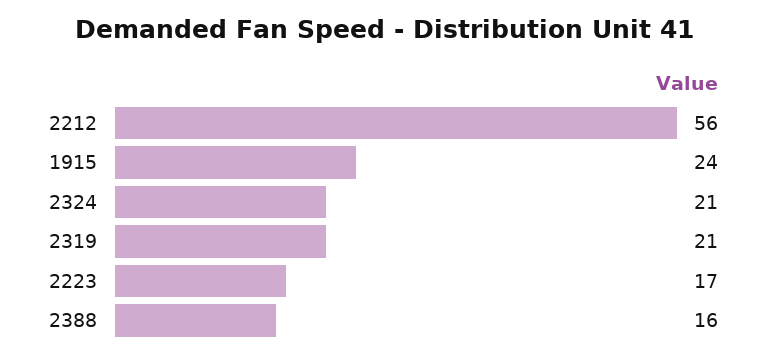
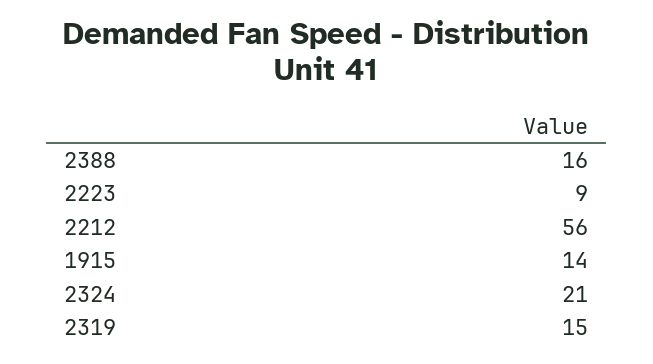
1915: 24 -> 14
2319: 21 -> 15
2223: 17 -> 9

